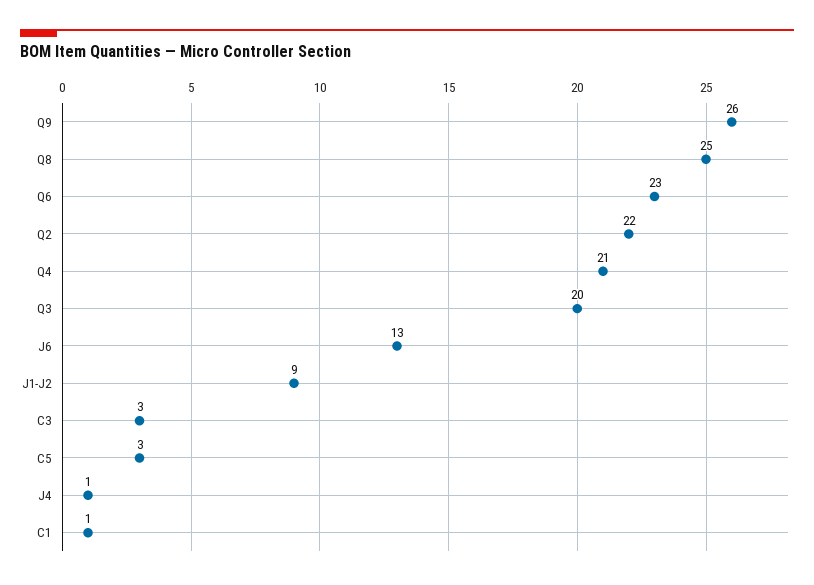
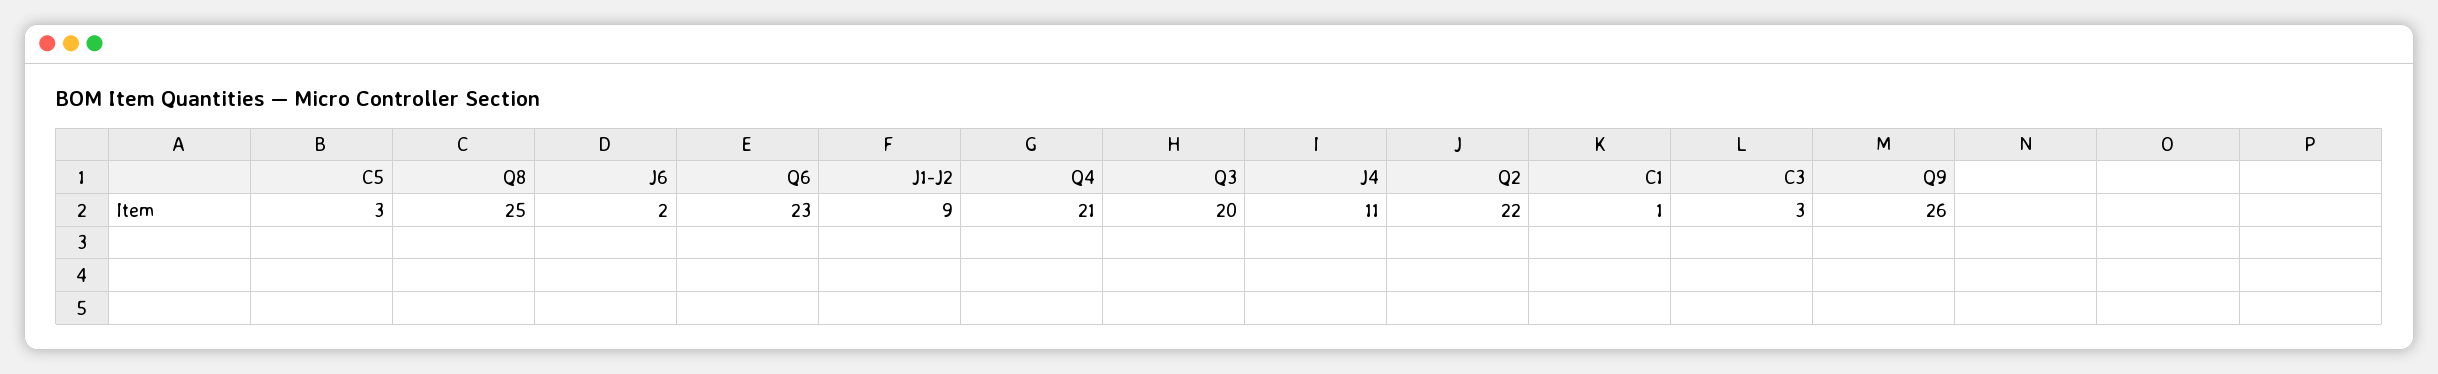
J6: 13 -> 2
J4: 1 -> 11

